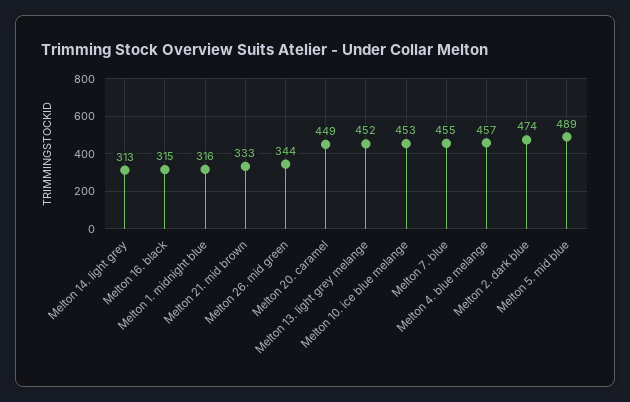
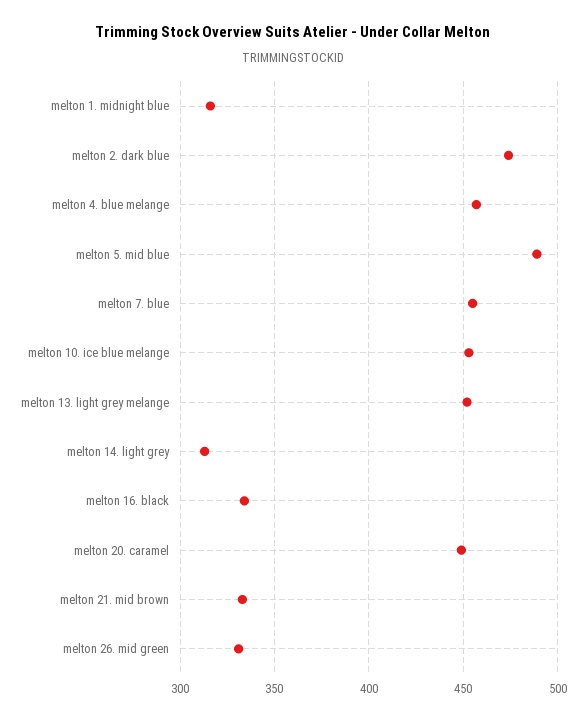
Melton 16. black: 315 -> 335
Melton 26. mid green: 344 -> 330

